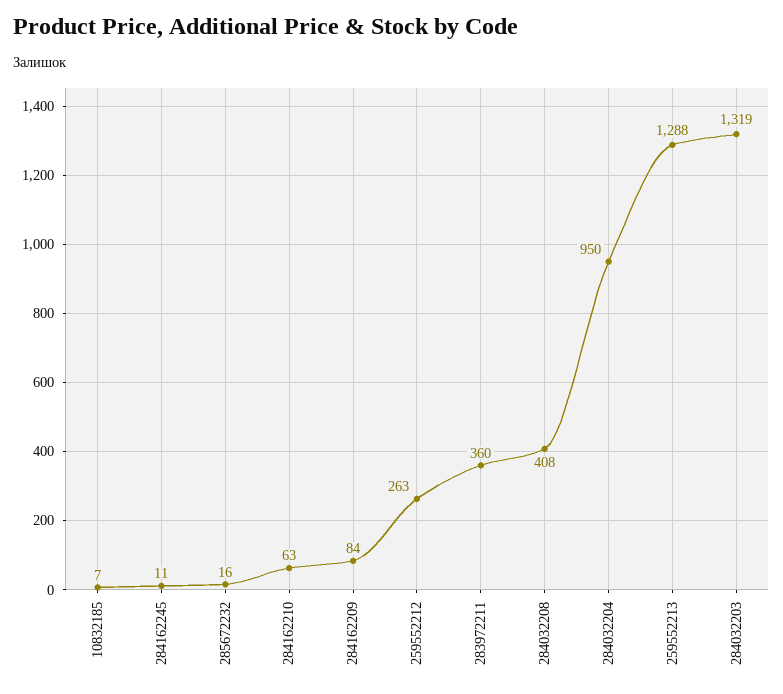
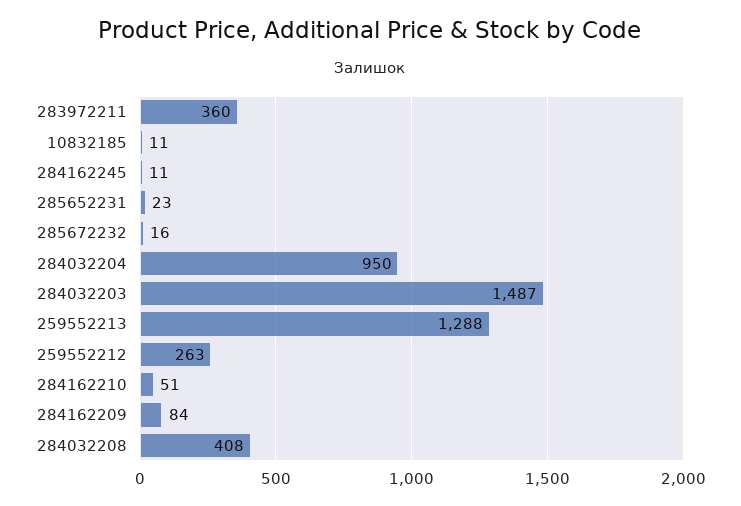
10832185: 7 -> 11
284162210: 63 -> 51
284032203: 1319 -> 1487
285652231: none -> 23

